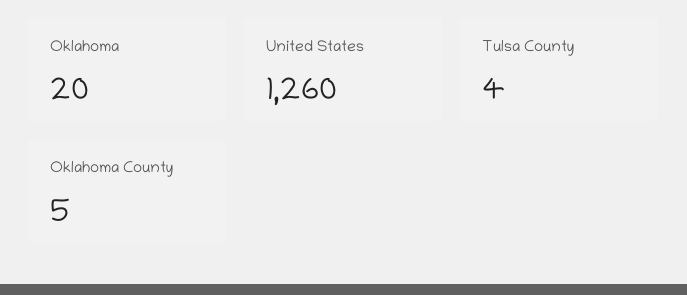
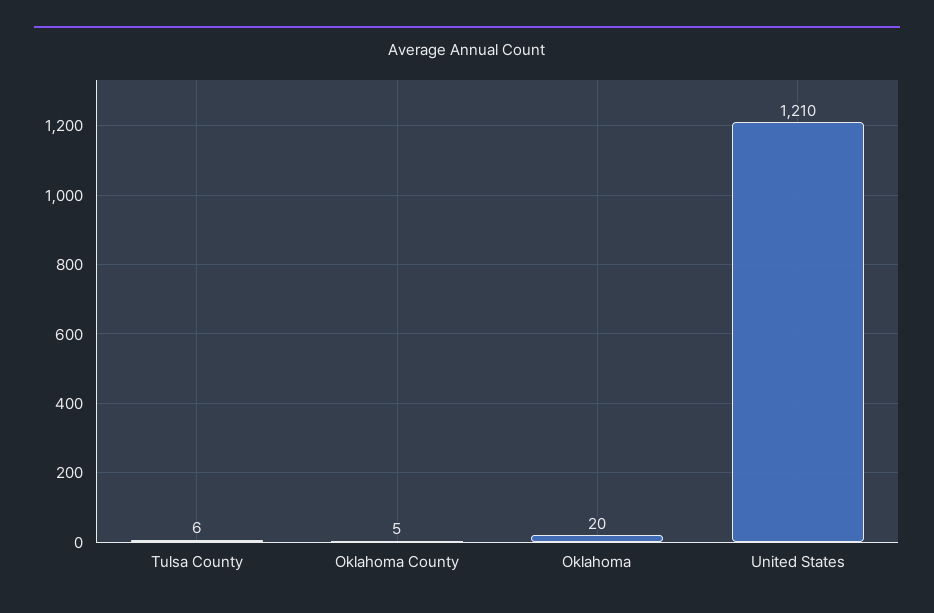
United States: 1260 -> 1210
Tulsa County: 4 -> 6

